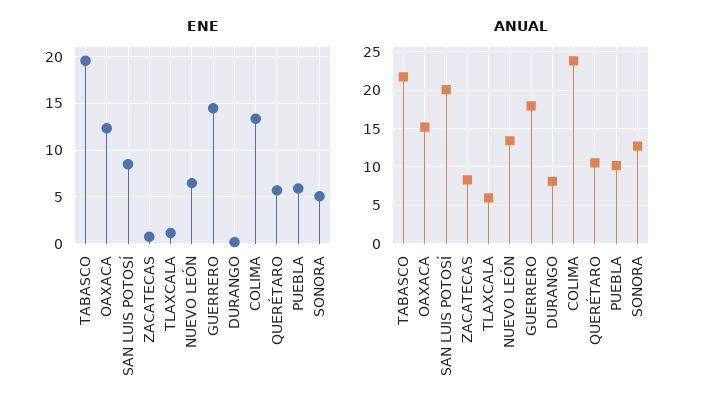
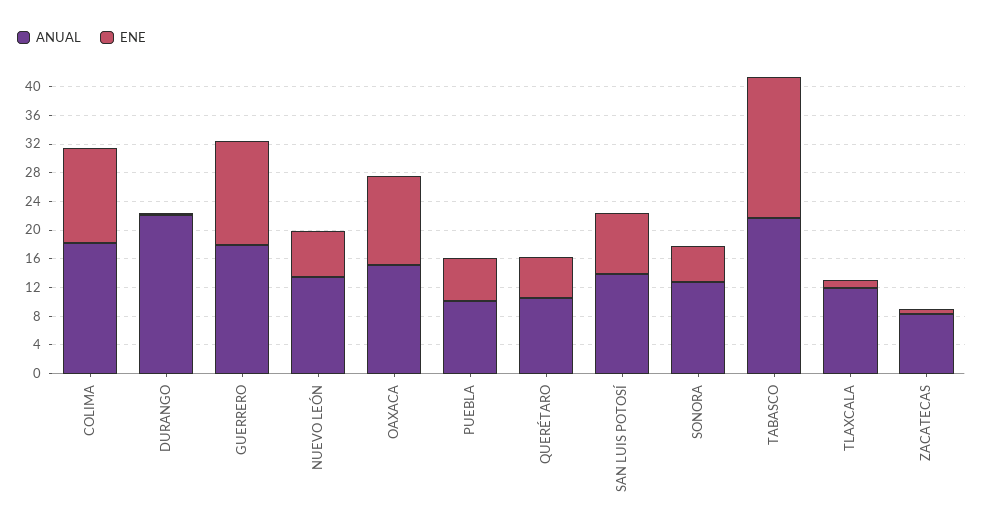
ANUAL, SAN LUIS POTOSÍ: 20 -> 14
ANUAL, TLAXCALA: 6 -> 12
ANUAL, DURANGO: 8 -> 22
ANUAL, COLIMA: 24 -> 18

